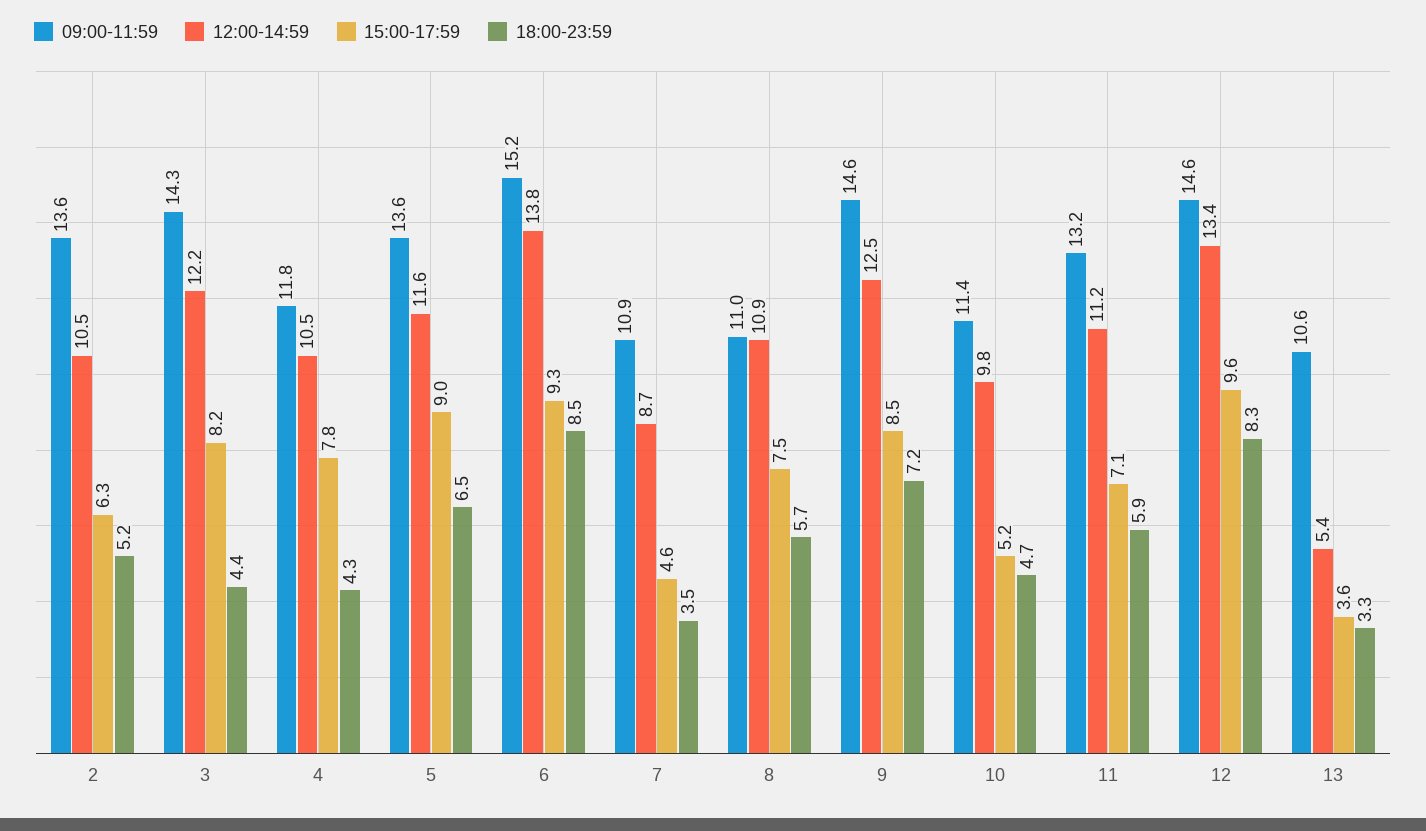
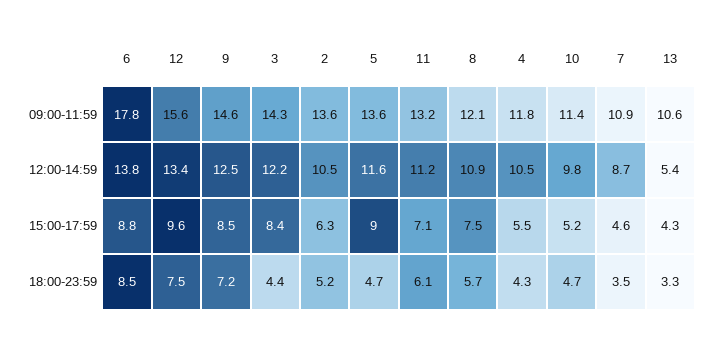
15:00-17:59, 3: 8.2 -> 8.4
15:00-17:59, 4: 7.8 -> 5.5
18:00-23:59, 5: 6.5 -> 4.7
09:00-11:59, 6: 15.2 -> 17.8
15:00-17:59, 6: 9.3 -> 8.8
09:00-11:59, 8: 11 -> 12.1
18:00-23:59, 11: 5.9 -> 6.1
09:00-11:59, 12: 14.6 -> 15.6
18:00-23:59, 12: 8.3 -> 7.5
15:00-17:59, 13: 3.6 -> 4.3

